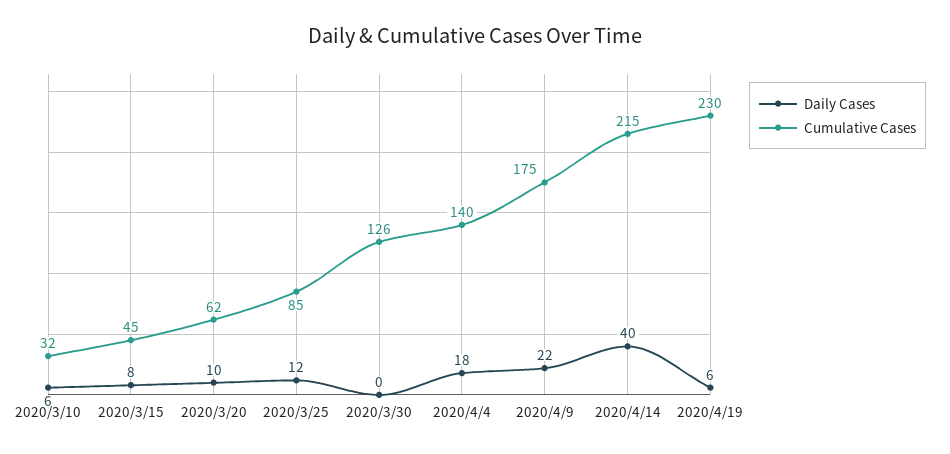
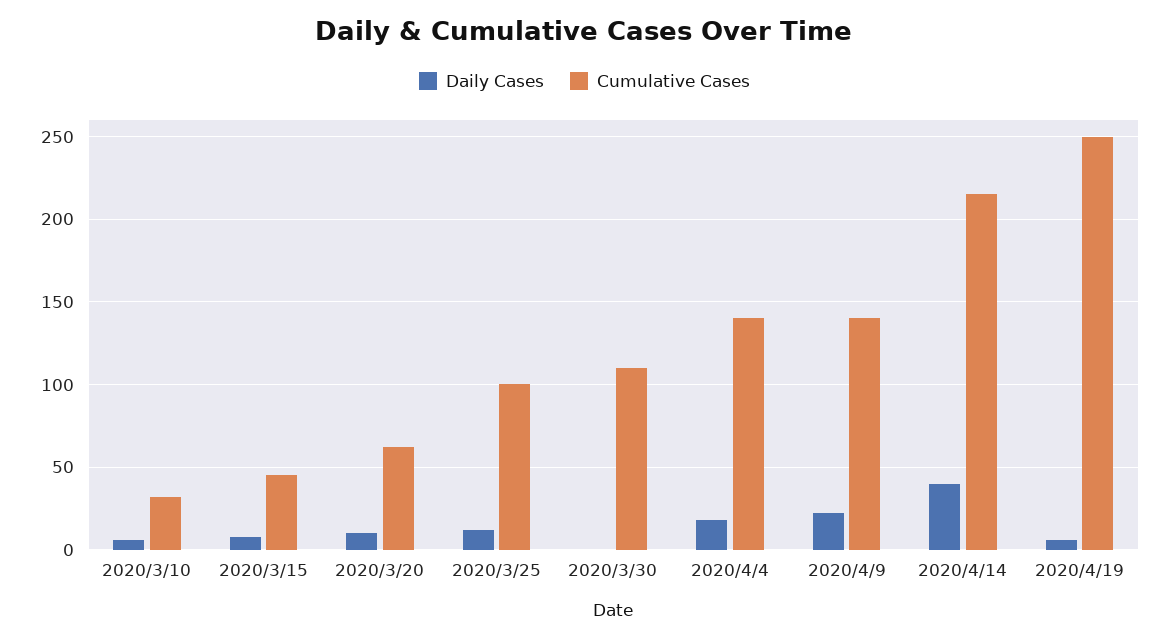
Cumulative Cases, 2020/3/25: 85 -> 100
Cumulative Cases, 2020/3/30: 126 -> 110
Cumulative Cases, 2020/4/9: 175 -> 140
Cumulative Cases, 2020/4/19: 230 -> 250

